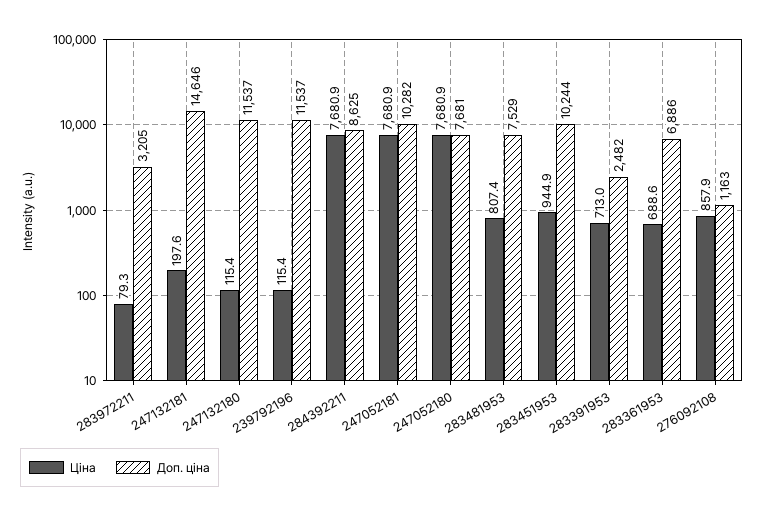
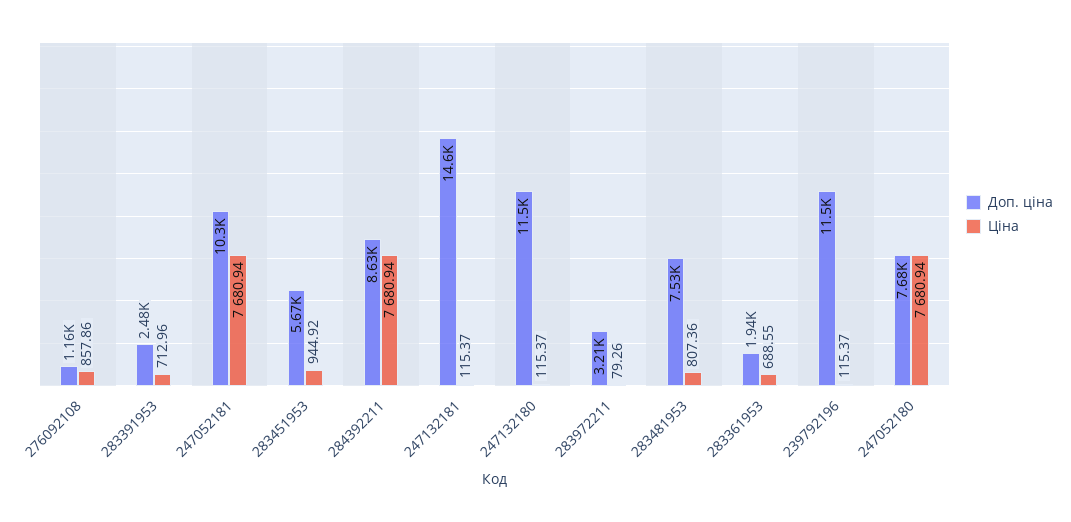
Ціна, 247132181: 197.6 -> 115.37
Доп. ціна, 283451953: 10244 -> 5670
Доп. ціна, 283361953: 6886 -> 1940

